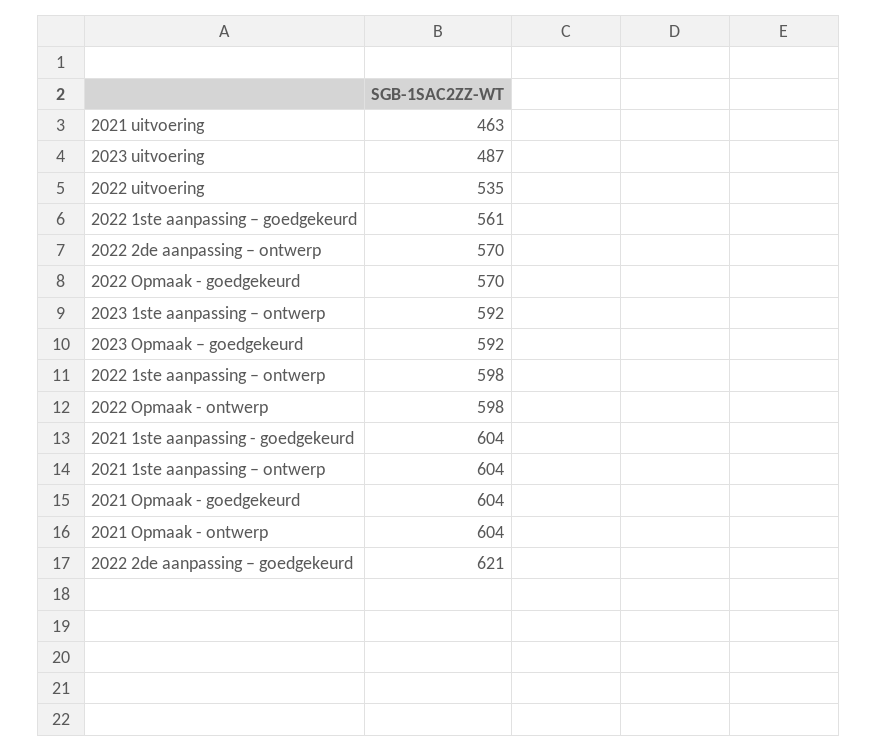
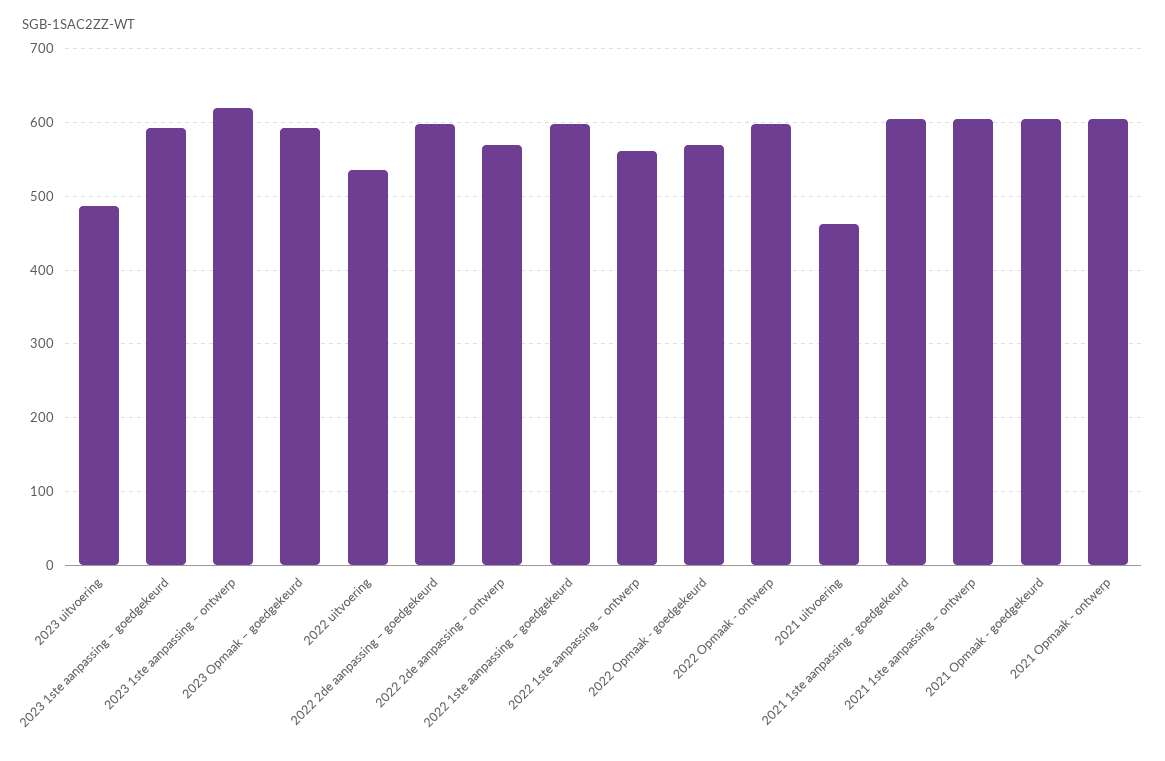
2022 1ste aanpassing – goedgekeurd: 561 -> 600
2023 1ste aanpassing – ontwerp: 592 -> 620
2022 1ste aanpassing – ontwerp: 598 -> 560
2022 2de aanpassing – goedgekeurd: 621 -> 600
2023 1ste aanpassing – goedgekeurd: none -> 590

